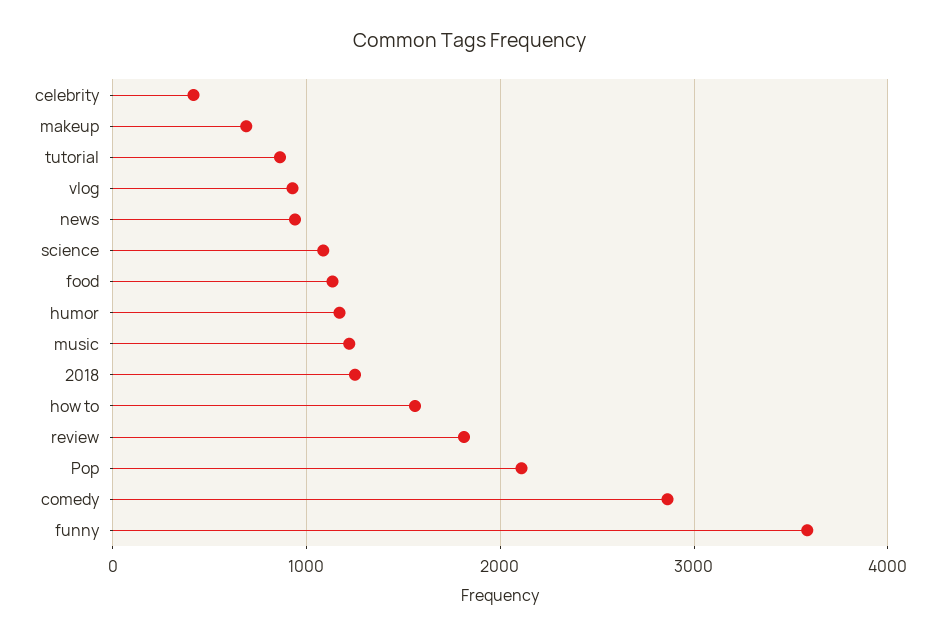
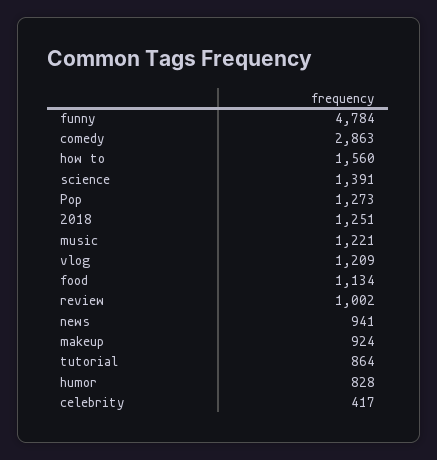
makeup: 700 -> 924
vlog: 900 -> 1209
science: 1100 -> 1391
humor: 1200 -> 828
review: 1800 -> 1002
Pop: 2100 -> 1273
funny: 3600 -> 4784

